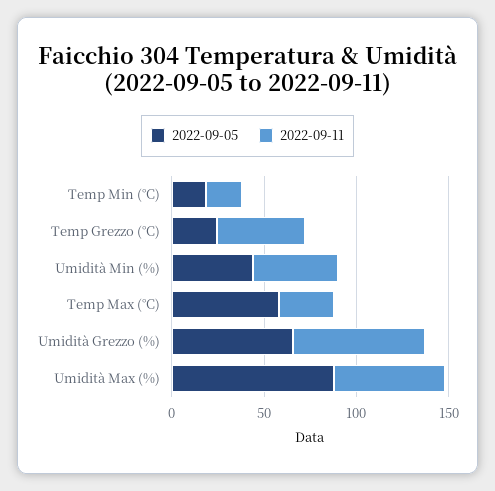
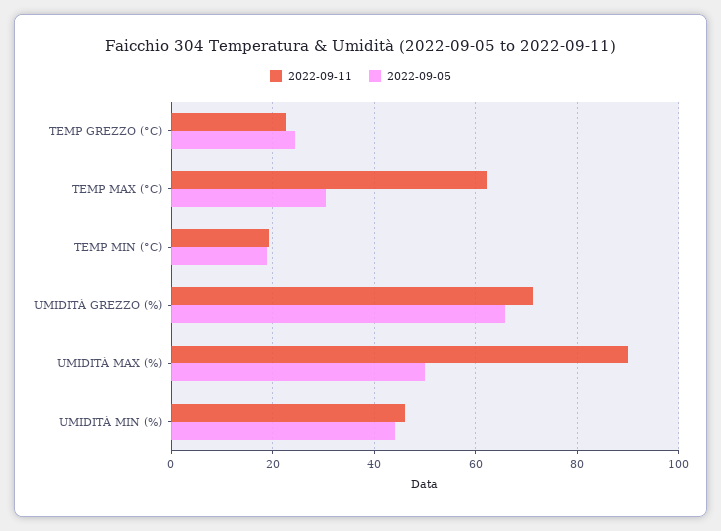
2022-09-11, Temp Grezzo (°C): 50 -> 22
2022-09-05, Temp Max (°C): 60 -> 30
2022-09-11, Temp Max (°C): 30 -> 62
2022-09-05, Umidità Max (%): 90 -> 50
2022-09-11, Umidità Max (%): 60 -> 90

